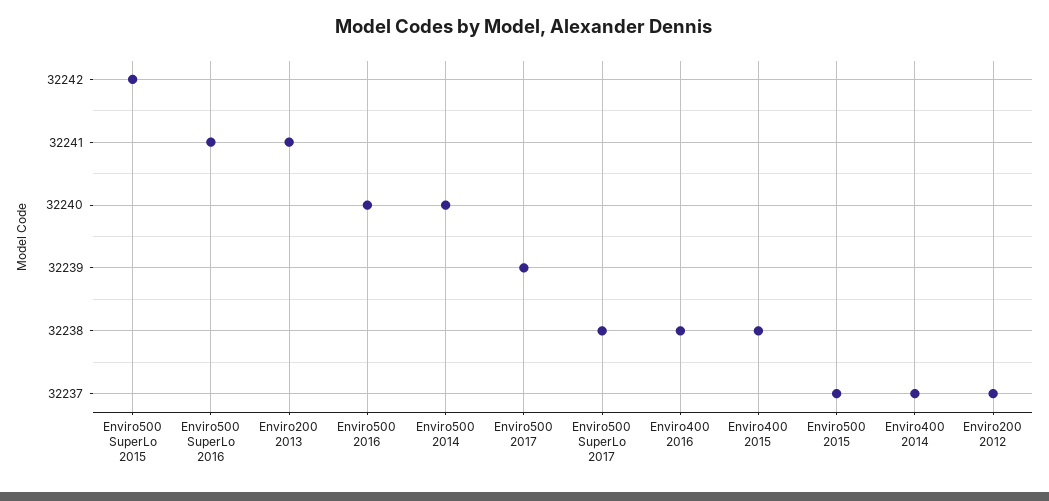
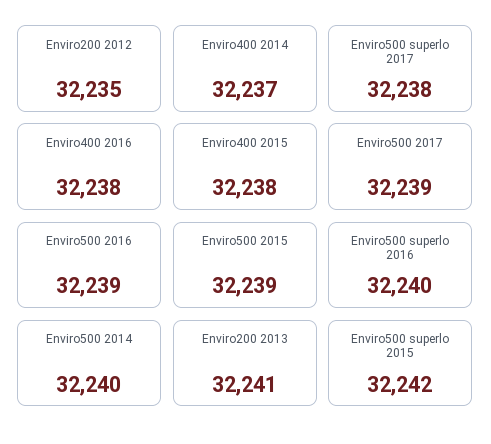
Enviro500 SuperLo 2016: 32241 -> 32240
Enviro500 2016: 32240 -> 32239
Enviro500 2015: 32237 -> 32239
Enviro200 2012: 32237 -> 32235

